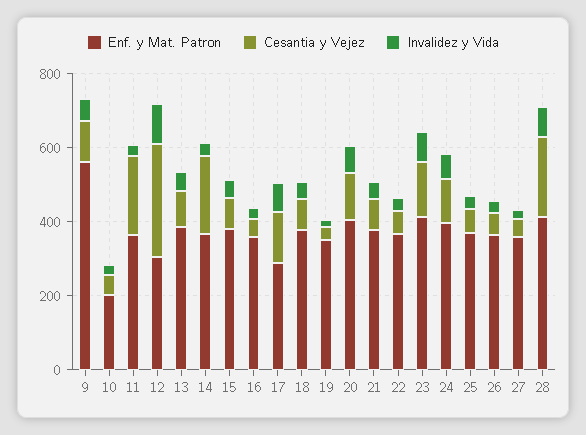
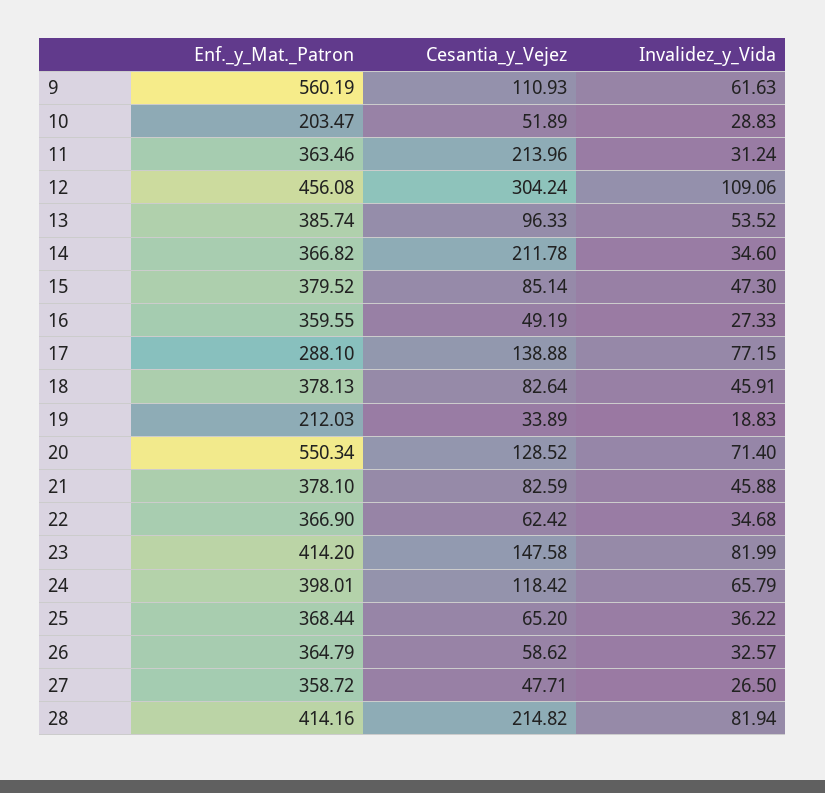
Enf. y Mat. Patron, 12: 300 -> 456.08
Enf. y Mat. Patron, 19: 350 -> 212.03
Enf. y Mat. Patron, 20: 400 -> 550.34

